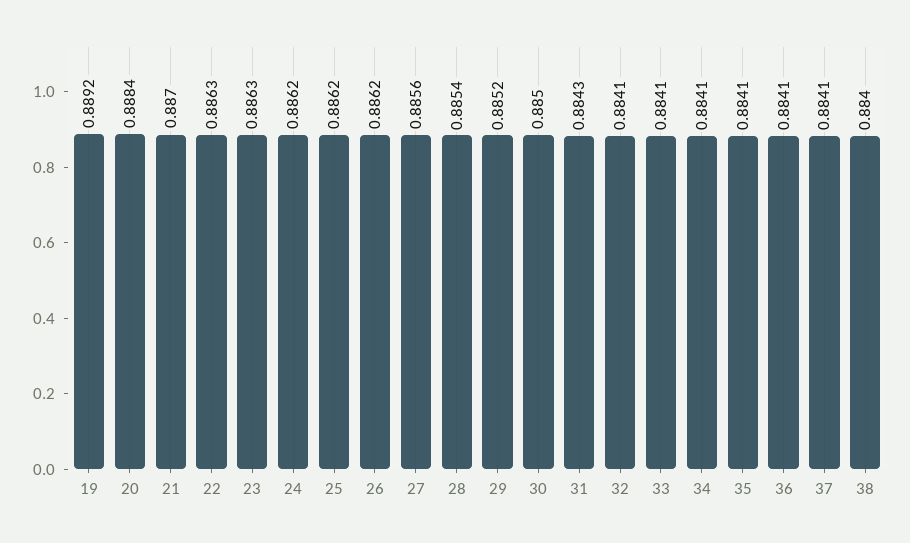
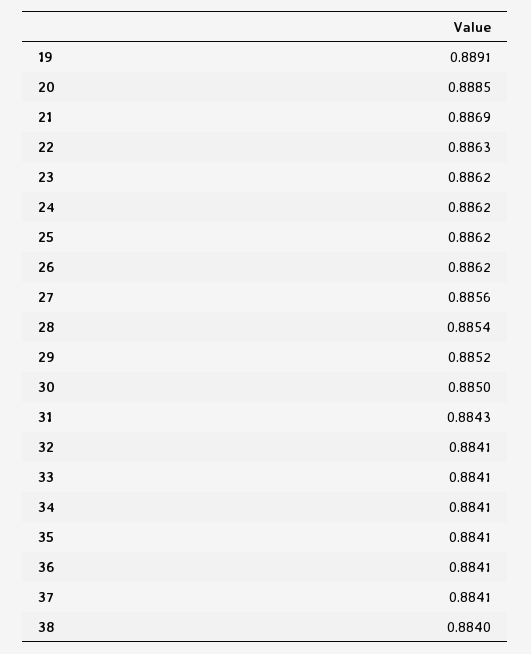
19: 0.8892 -> 0.8891
20: 0.8884 -> 0.8885
21: 0.887 -> 0.8869
23: 0.8863 -> 0.8862

